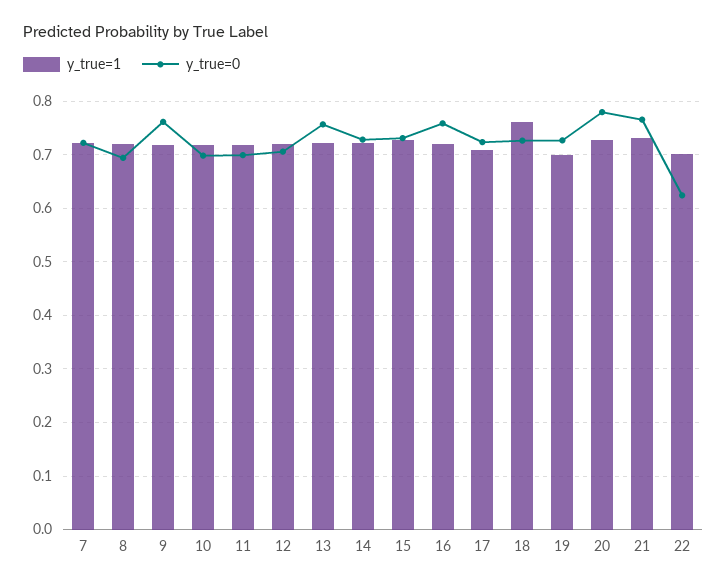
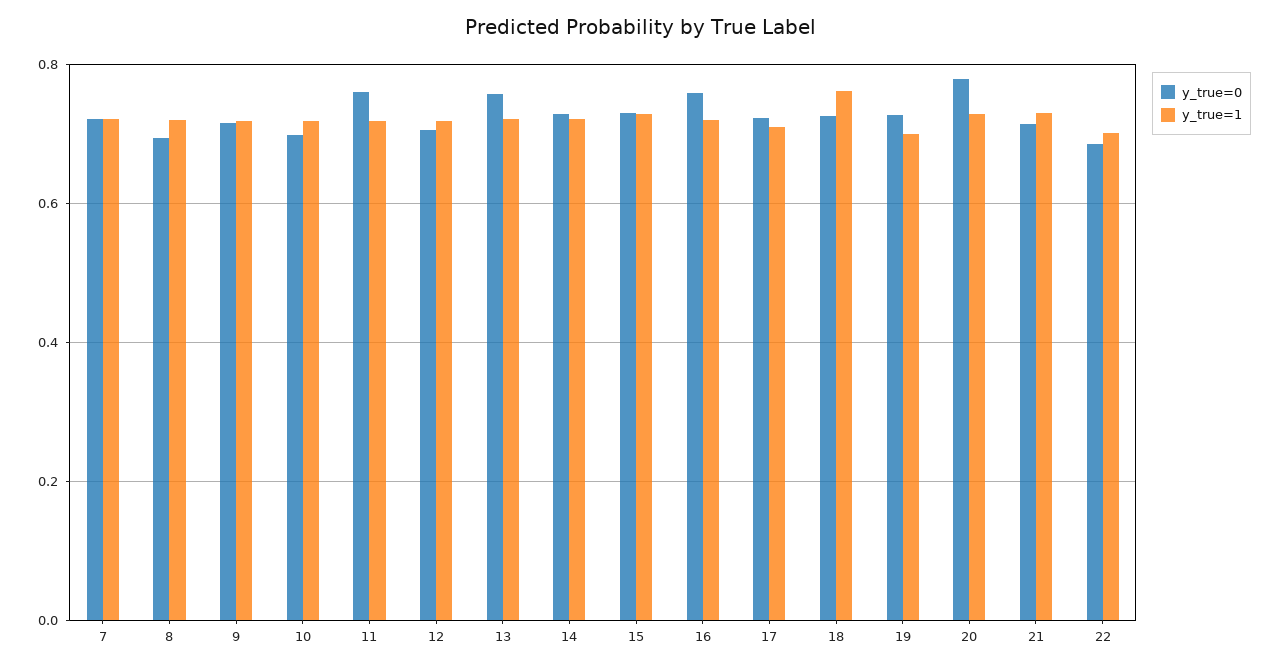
y_true=0, 9: 0.76 -> 0.72
y_true=0, 11: 0.7 -> 0.76
y_true=0, 21: 0.76 -> 0.72
y_true=0, 22: 0.62 -> 0.68

